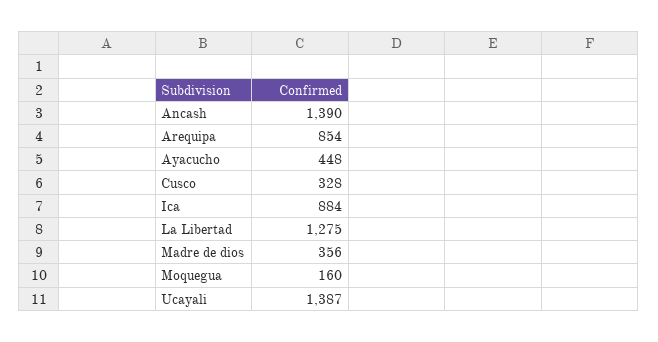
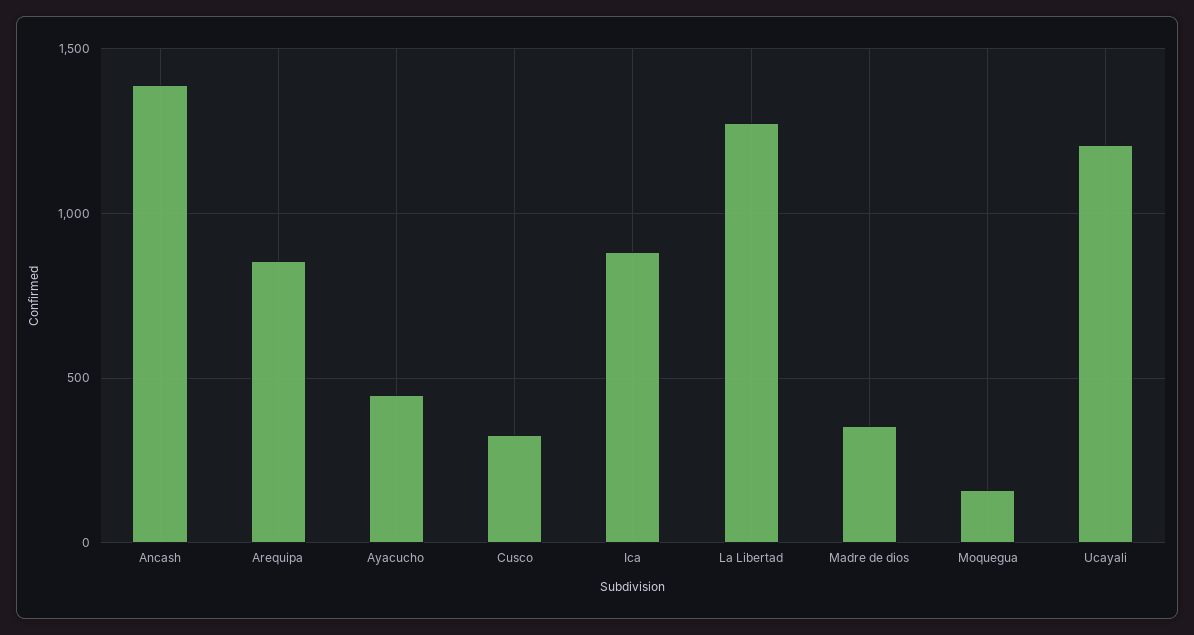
Ucayali: 1387 -> 1200

